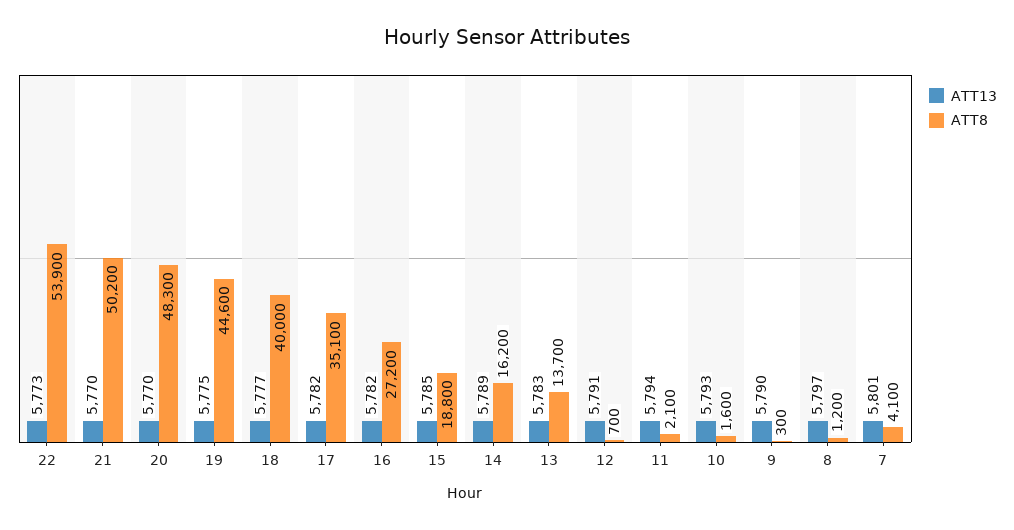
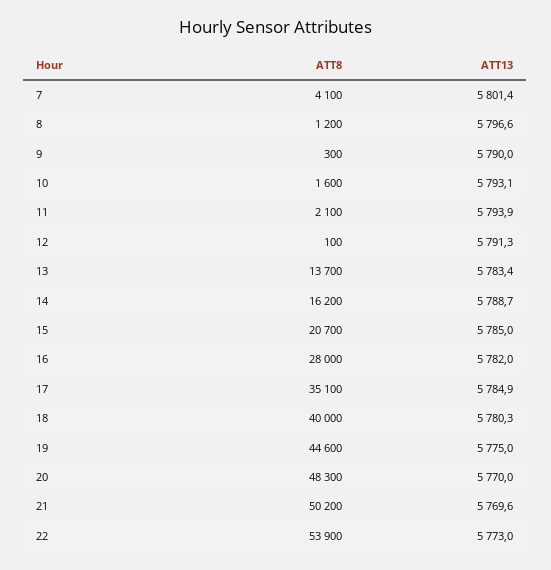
ATT13, 18: 5777 -> 5780.3
ATT13, 17: 5782 -> 5784.9
ATT8, 16: 27200 -> 28000
ATT8, 15: 18800 -> 20700
ATT8, 12: 700 -> 100

